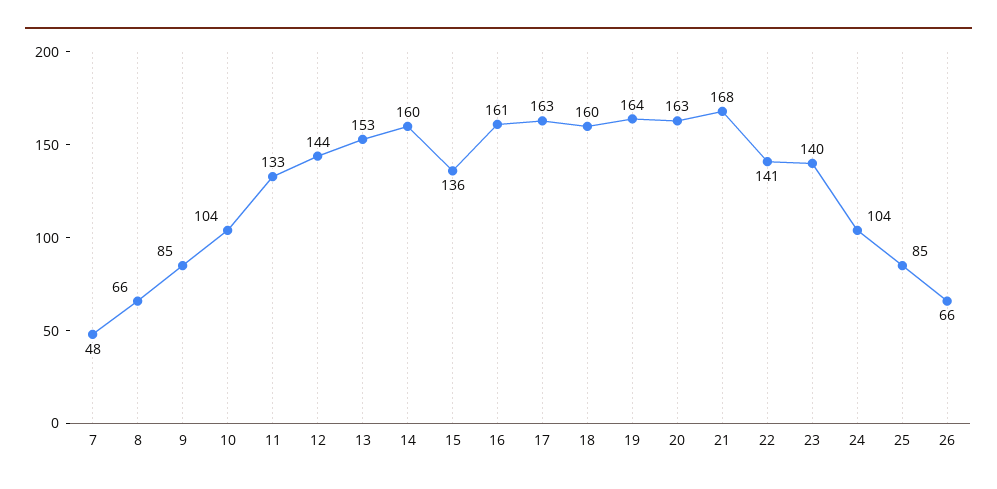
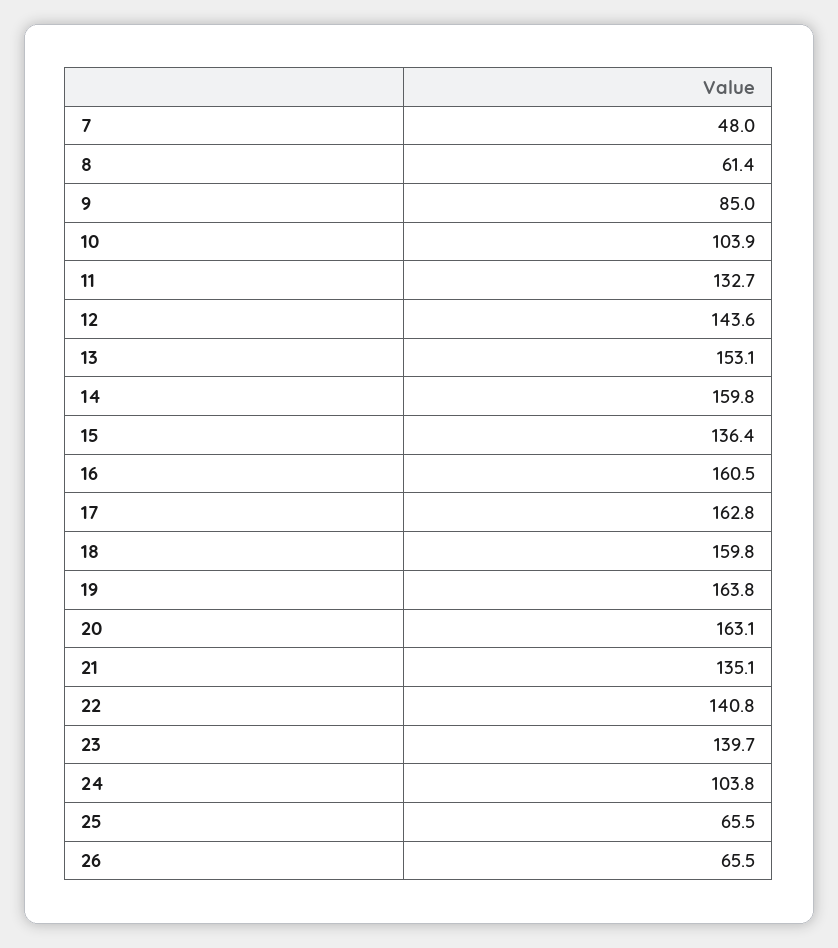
8: 66 -> 61.4
21: 168 -> 135.1
25: 85 -> 65.5

